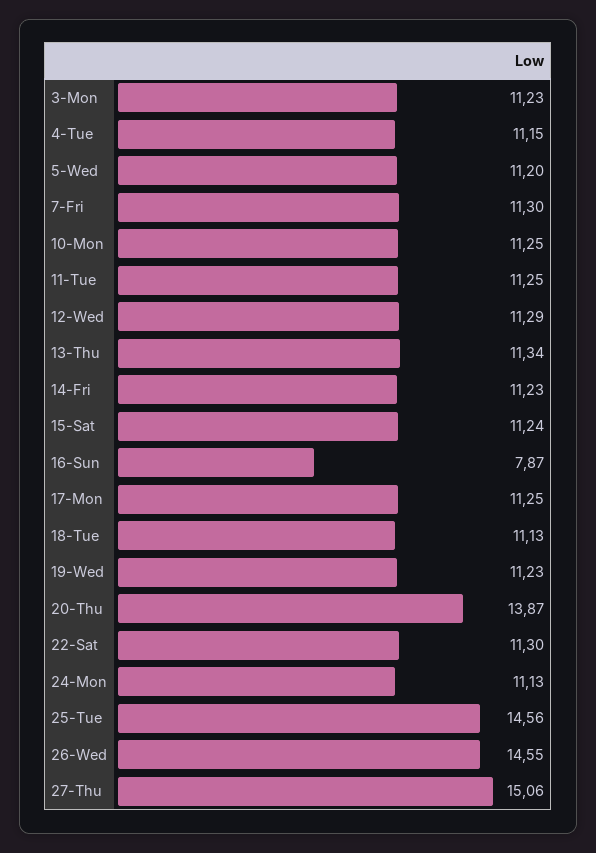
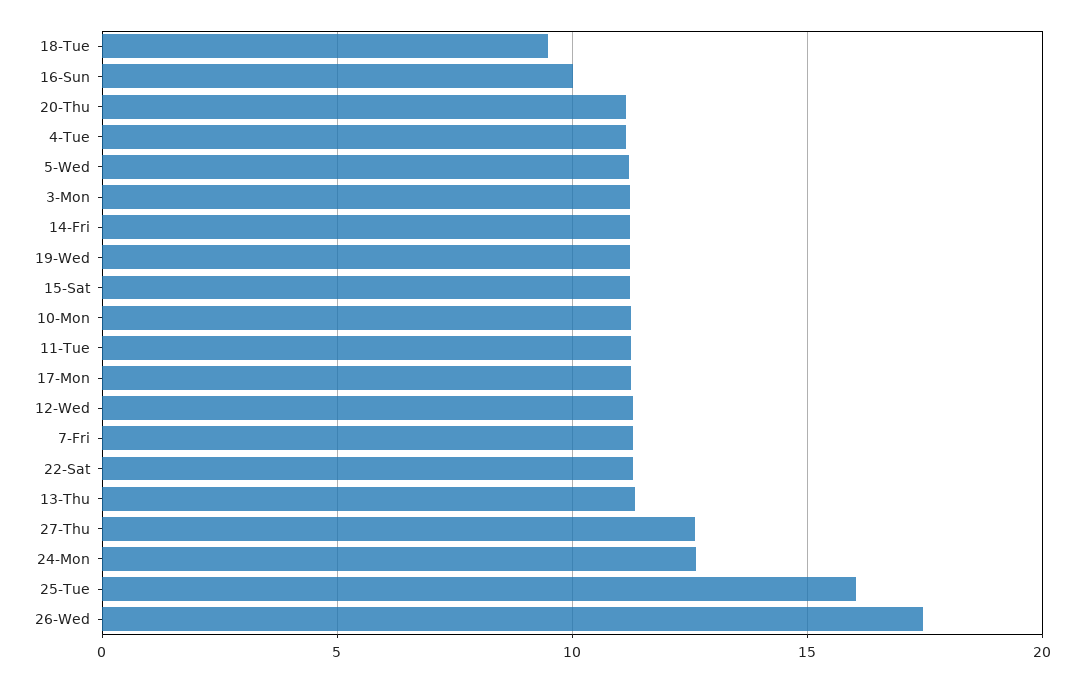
16-Sun: 7.87 -> 10
18-Tue: 11.13 -> 9.5
20-Thu: 13.87 -> 11
24-Mon: 11.13 -> 12.5
25-Tue: 14.56 -> 16
26-Wed: 14.55 -> 17.5
27-Thu: 15.06 -> 12.5

